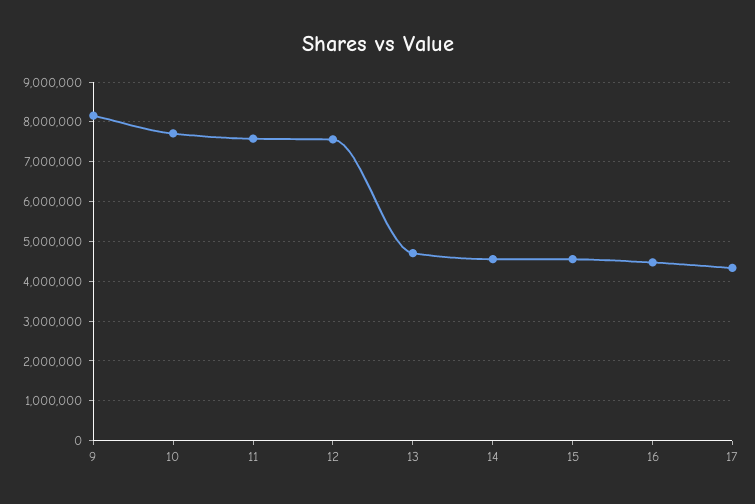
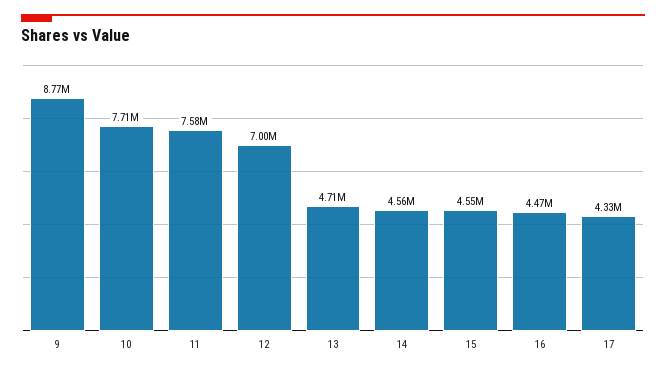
9: 8200000 -> 8770000
12: 7600000 -> 7000000

